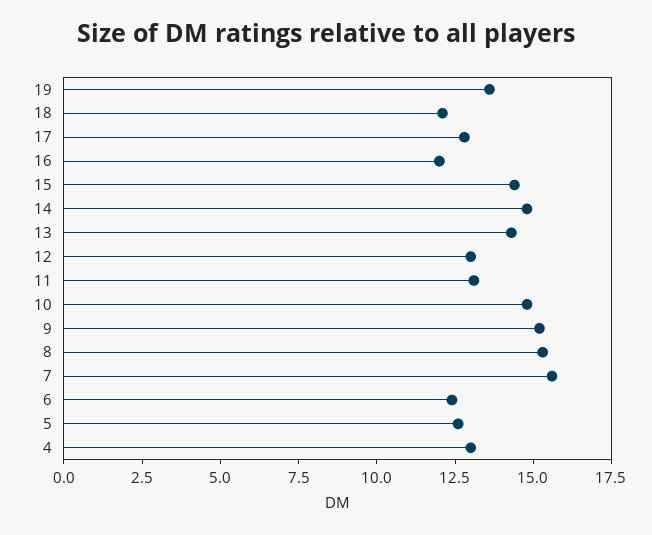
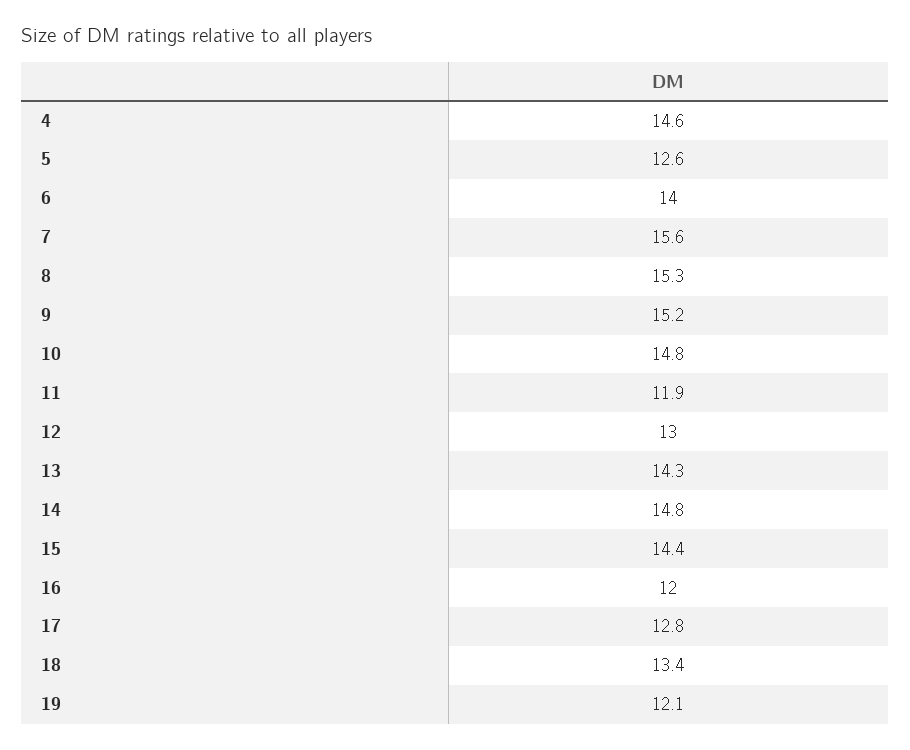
19: 13.5 -> 12.1
18: 12 -> 13.4
11: 13 -> 11.9
6: 12.5 -> 14
4: 13 -> 14.6

